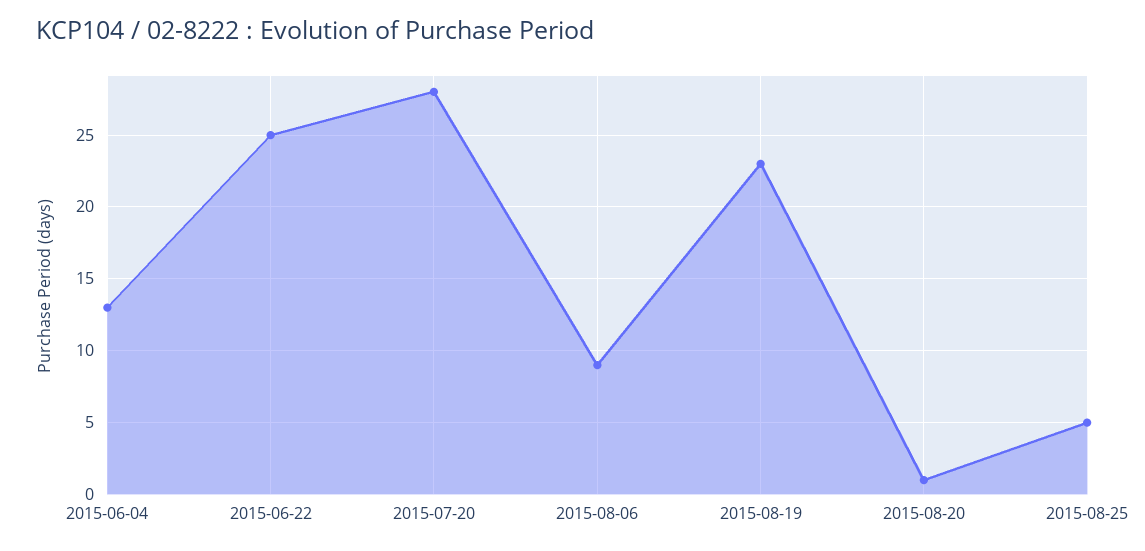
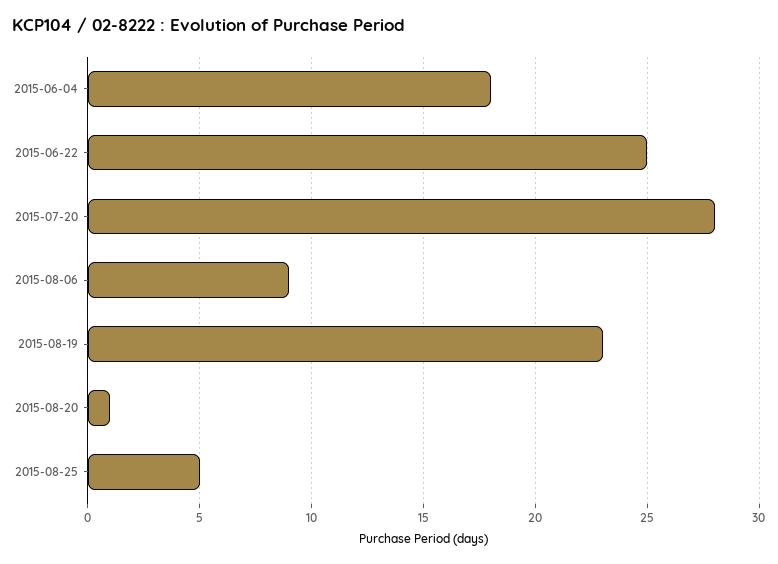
2015-06-04: 13 -> 18

